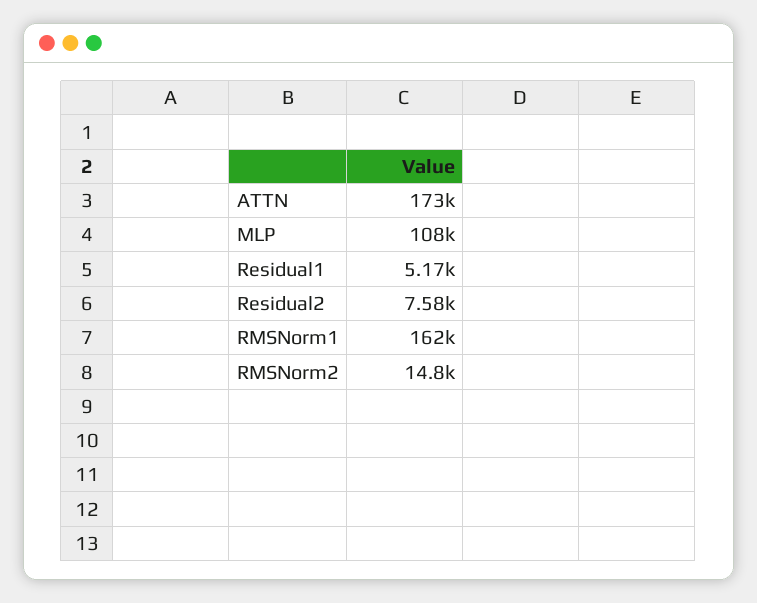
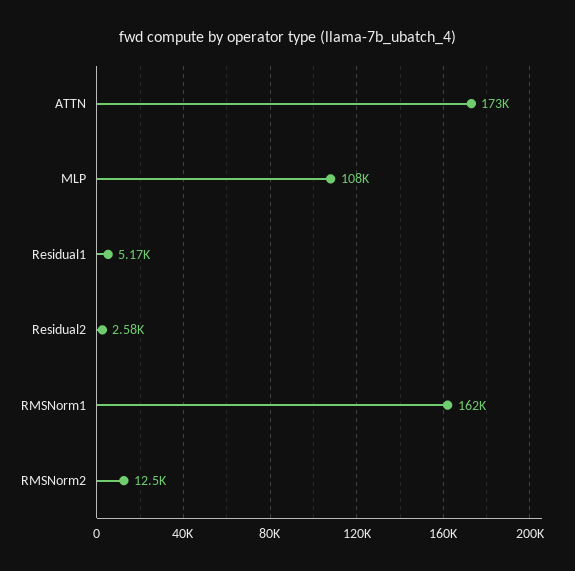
Residual2: 7580 -> 2580
RMSNorm2: 14800 -> 12500

